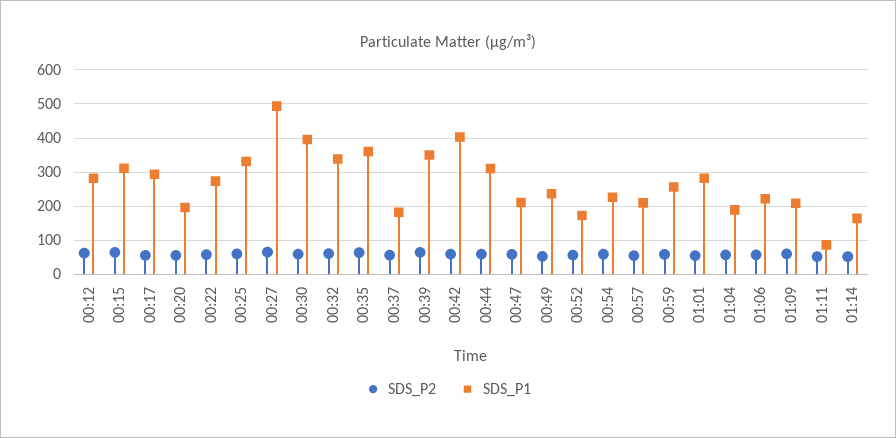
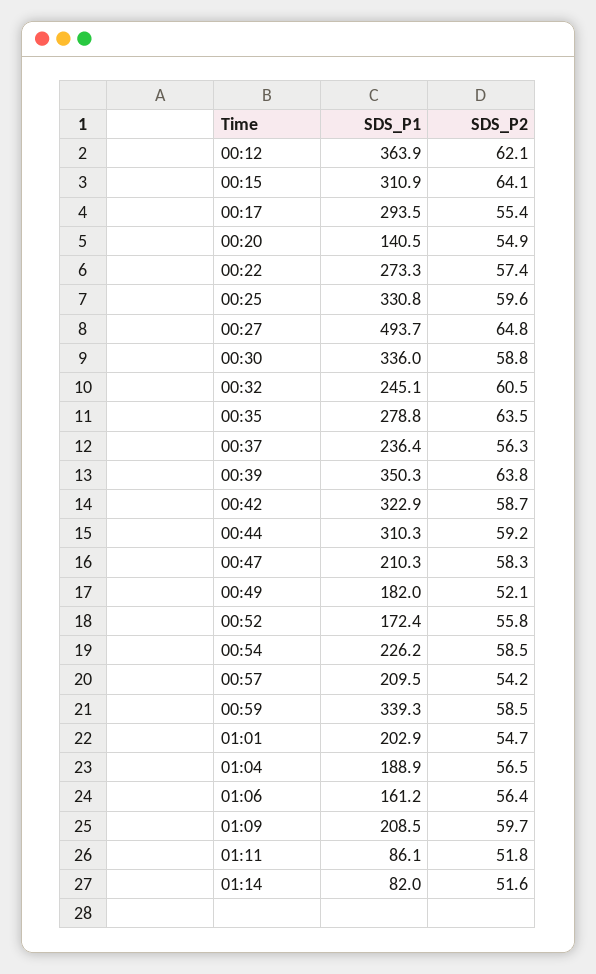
SDS_P1, 00:12: 280 -> 363.9
SDS_P1, 00:20: 200 -> 140.5
SDS_P1, 00:30: 400 -> 336
SDS_P1, 00:32: 340 -> 245.1
SDS_P1, 00:35: 360 -> 278.8
SDS_P1, 00:37: 180 -> 236.4
SDS_P1, 00:42: 400 -> 322.9
SDS_P1, 00:49: 240 -> 182
SDS_P1, 00:59: 260 -> 339.3
SDS_P1, 01:01: 280 -> 202.9
SDS_P1, 01:06: 220 -> 161.2
SDS_P1, 01:14: 160 -> 82

